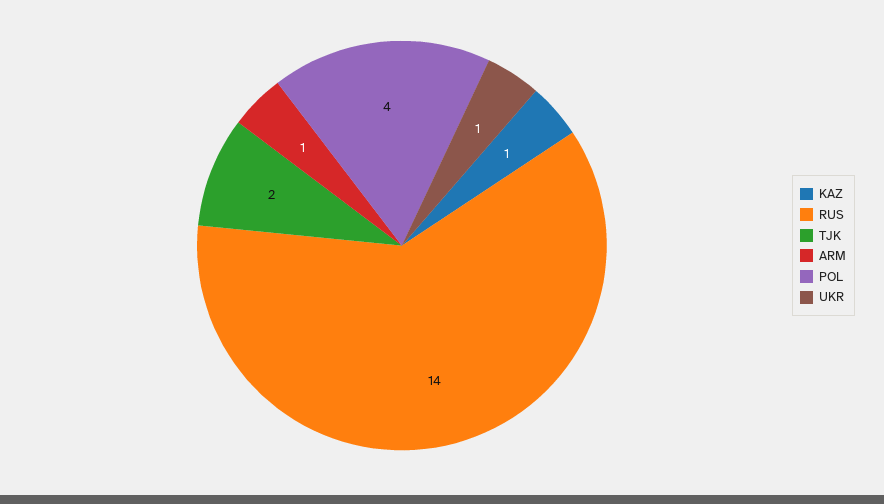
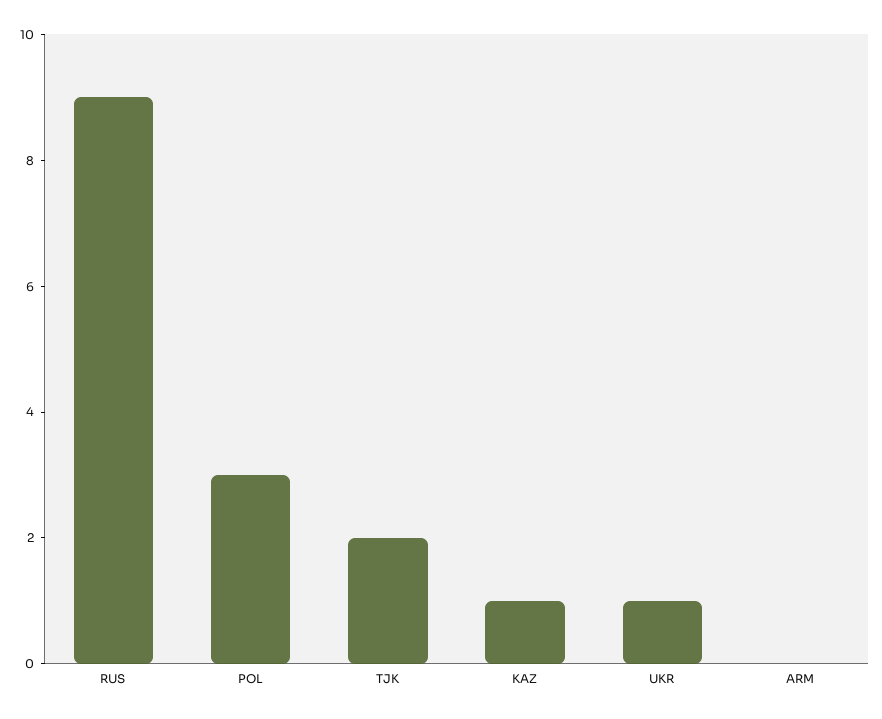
RUS: 14 -> 9
ARM: 1 -> 0
POL: 4 -> 3

